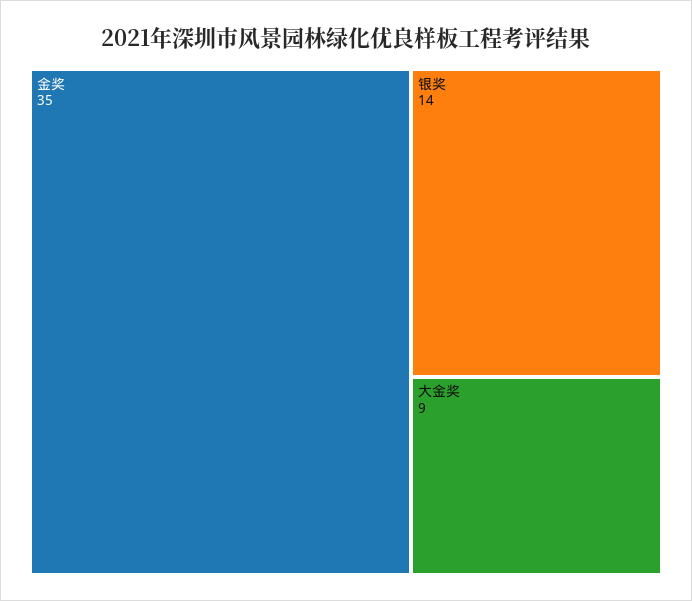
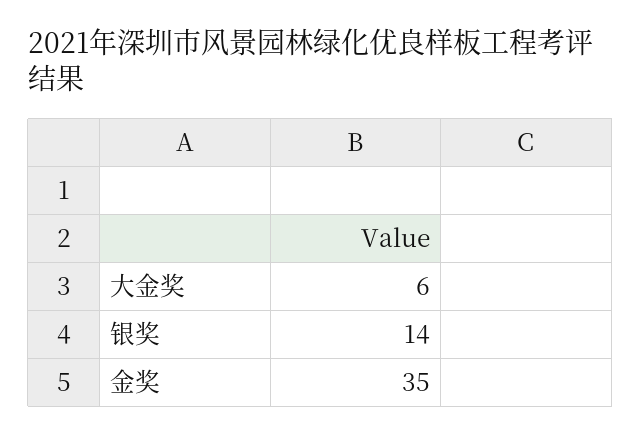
大金奖: 9 -> 6

